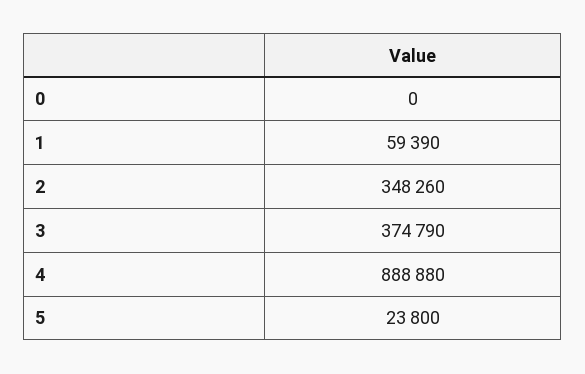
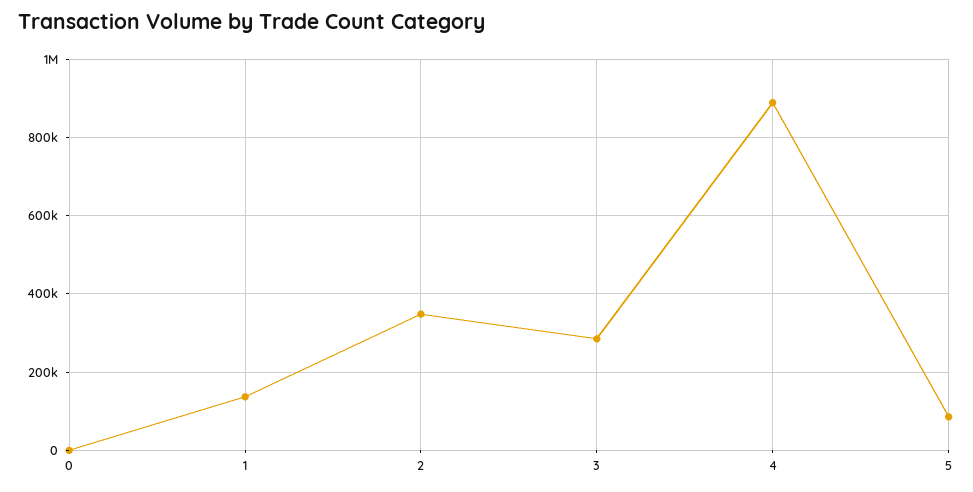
1: 59390 -> 140000
3: 374790 -> 280000
5: 23800 -> 80000

